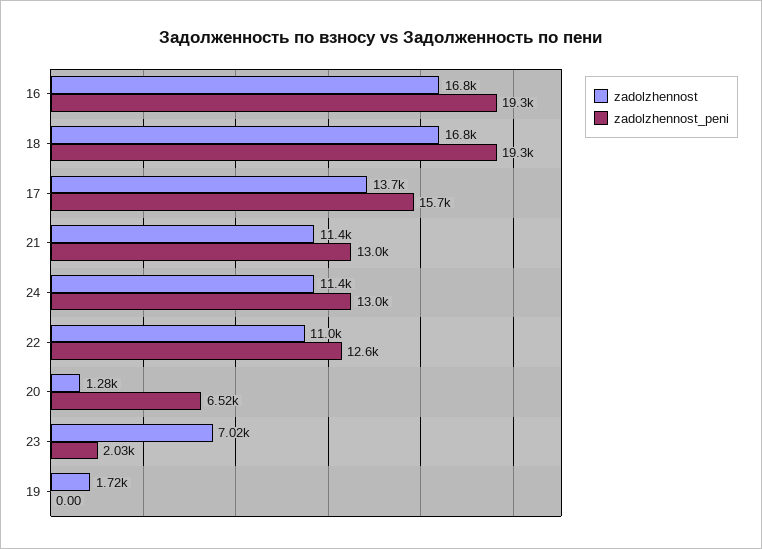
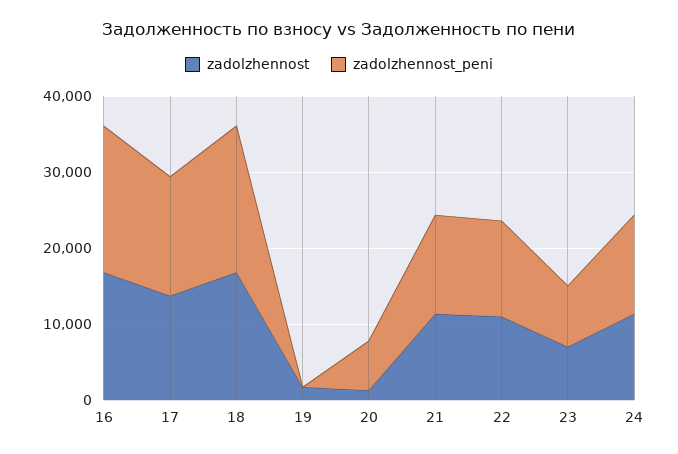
zadolzhennost_peni, 23: 2030 -> 8000

